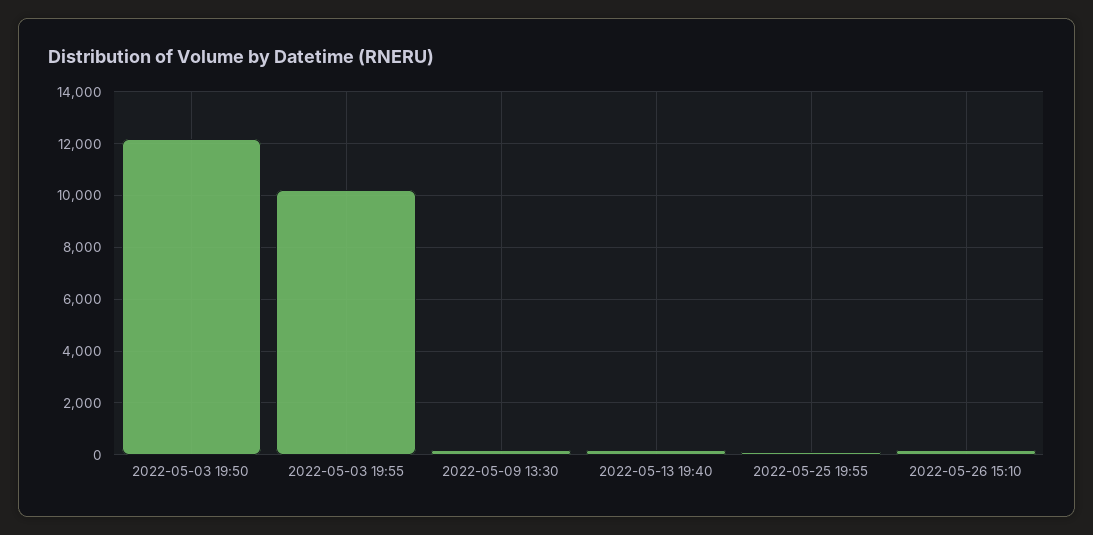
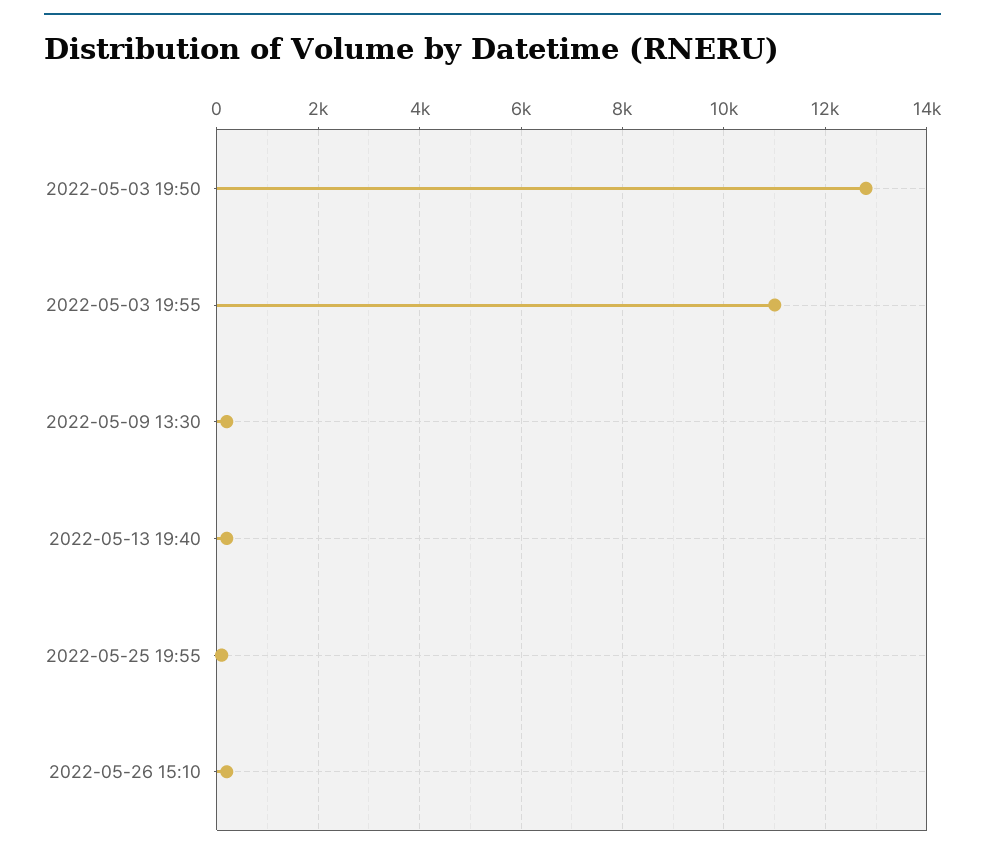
2022-05-03 19:50: 12250 -> 12800
2022-05-03 19:55: 10250 -> 11000

